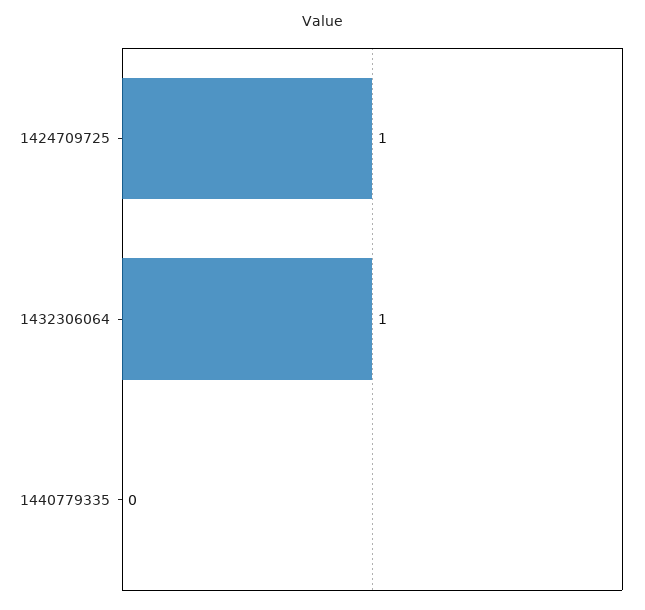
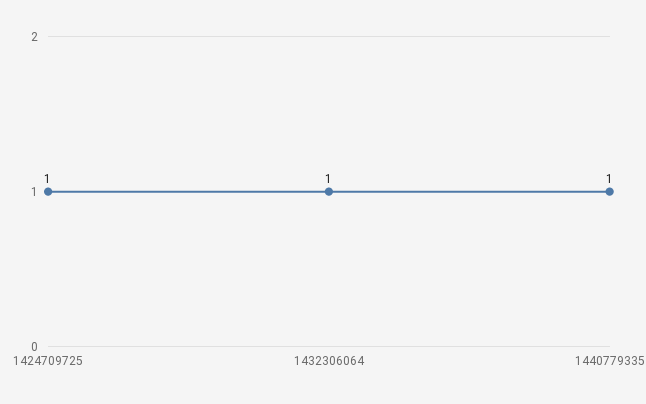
1440779335: 0 -> 1

